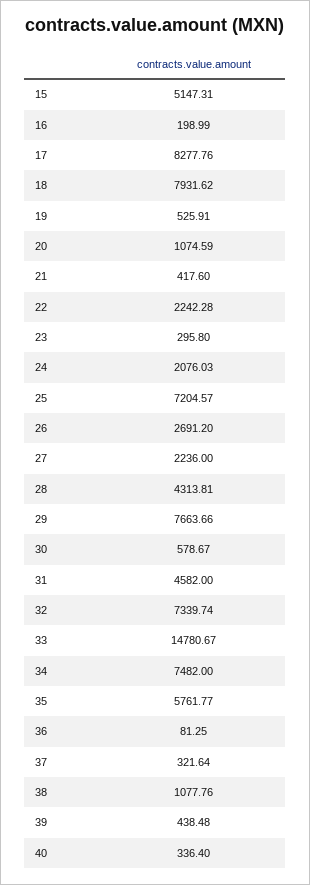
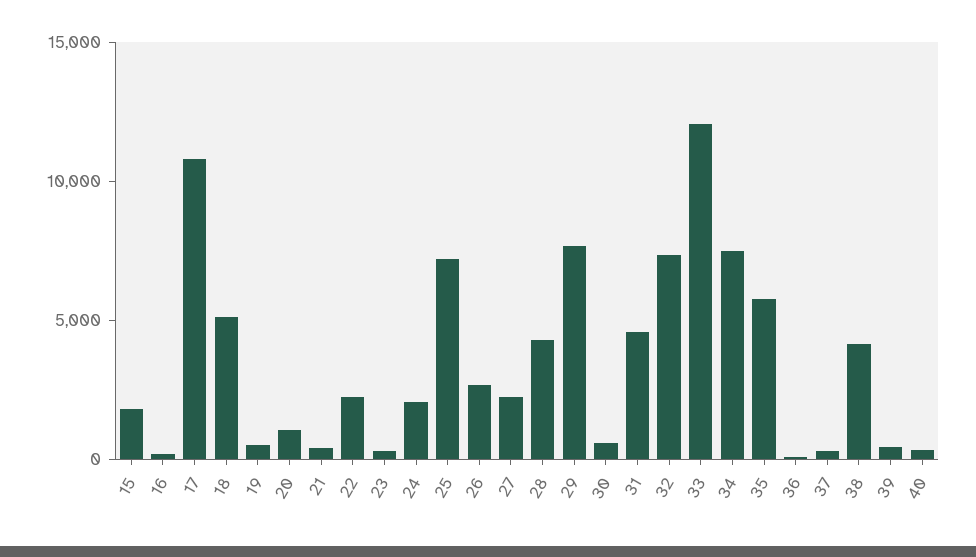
15: 5147.31 -> 2000
17: 8277.76 -> 11000
18: 7931.62 -> 5000
33: 14780.67 -> 12000
38: 1077.76 -> 4000

